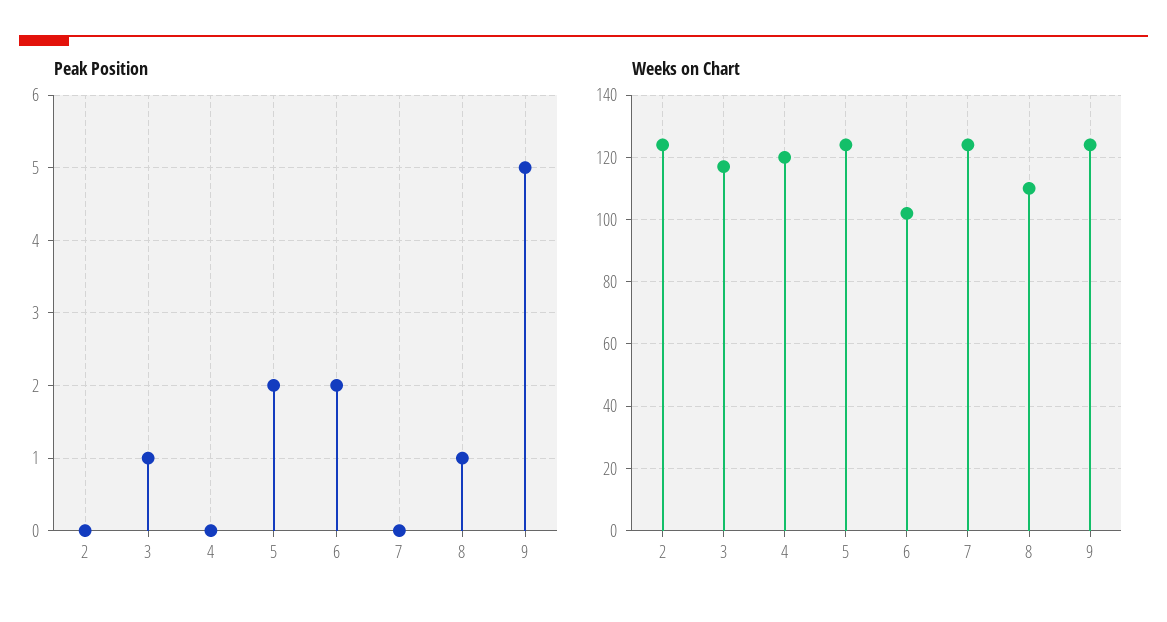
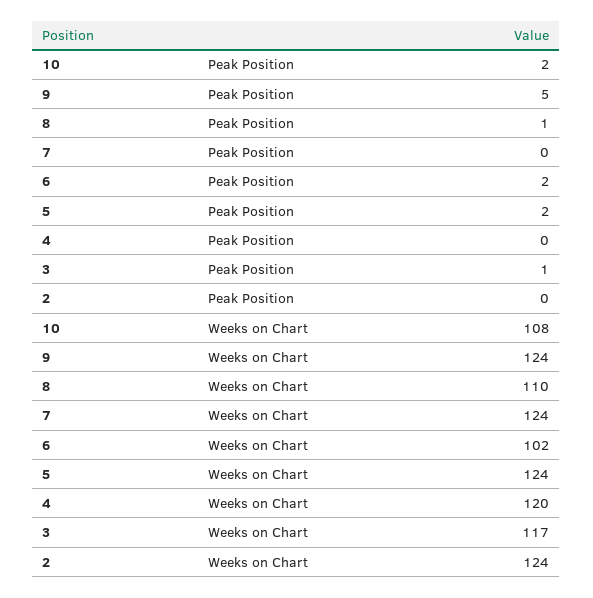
Peak Position, 10: none -> 2
Weeks on Chart, 10: none -> 108

